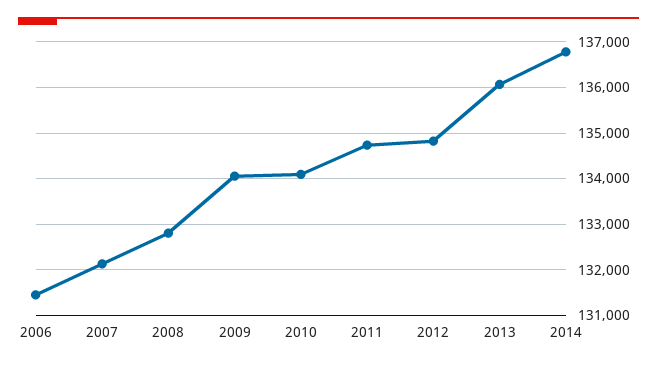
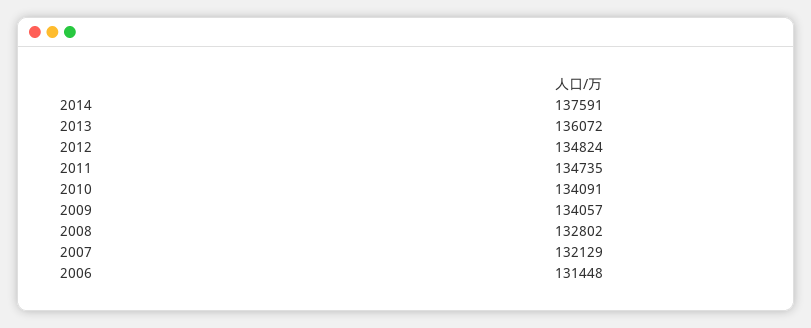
2014: 136800 -> 137591

